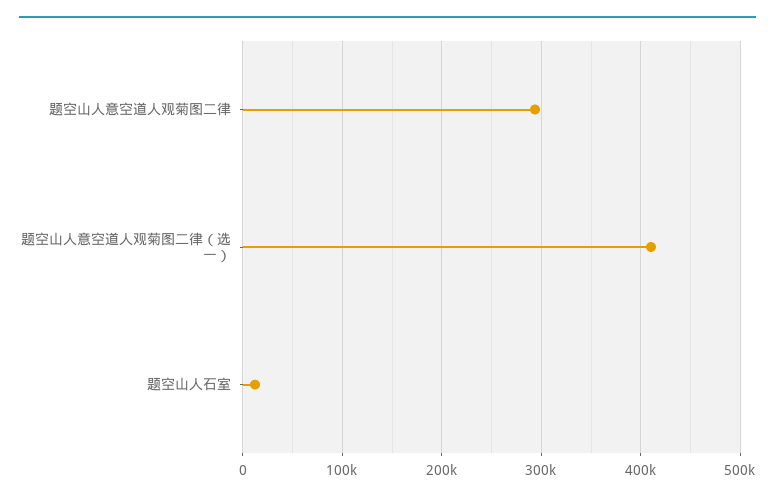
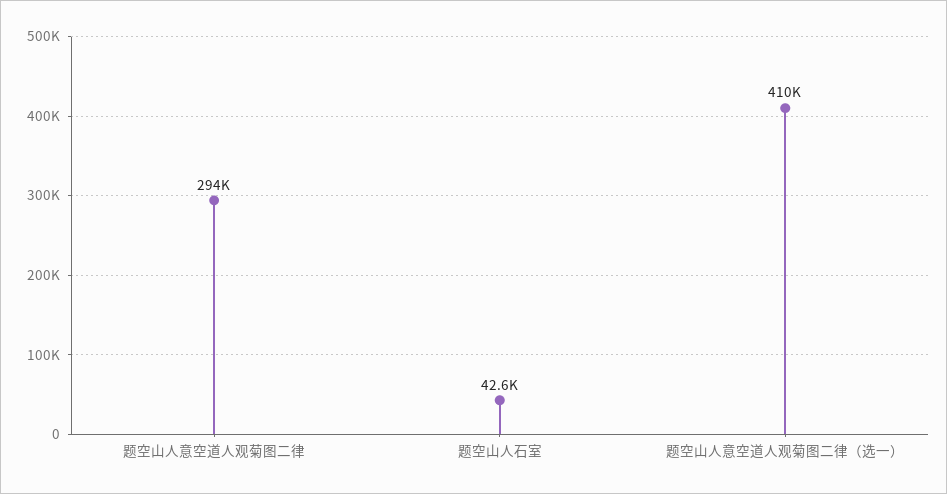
题空山人石室: 10000 -> 42600

